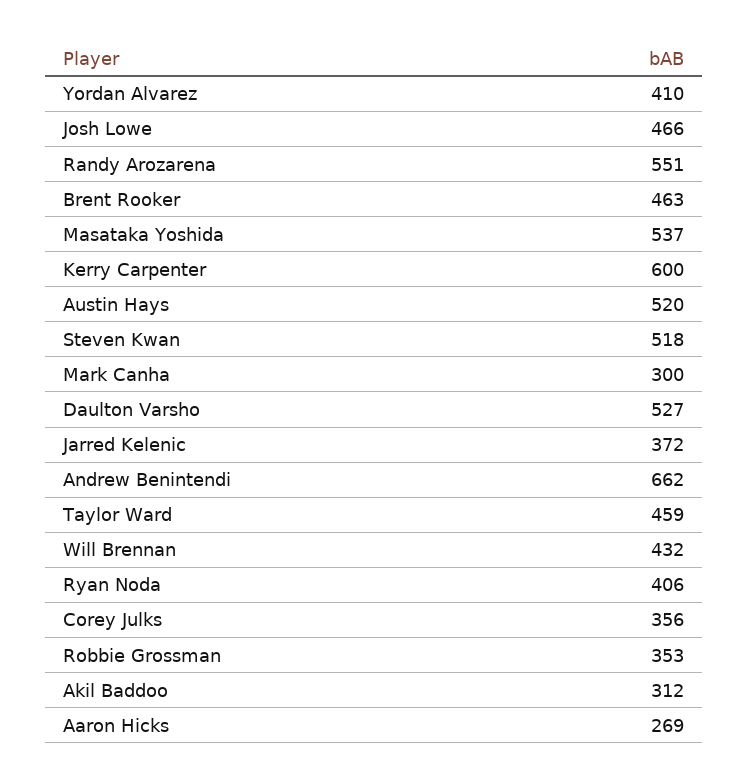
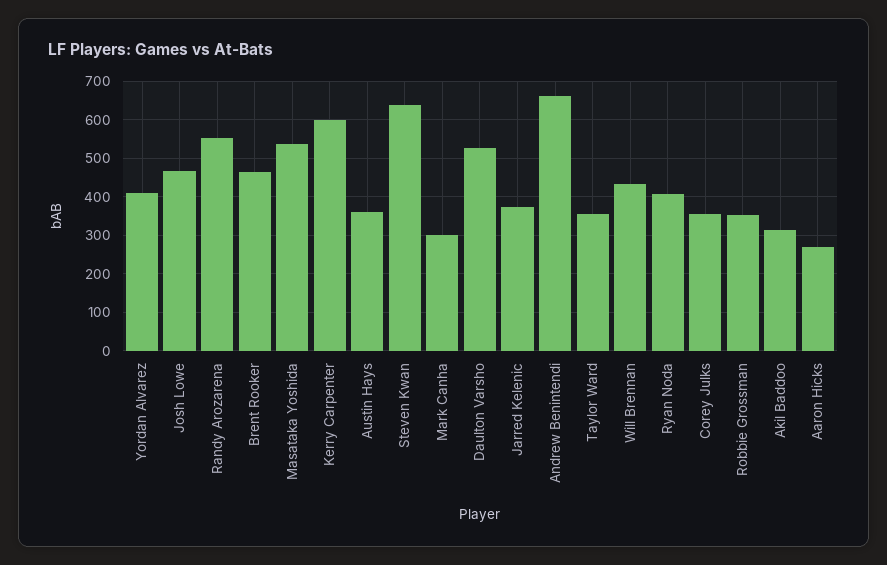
Austin Hays: 520 -> 360
Steven Kwan: 518 -> 640
Taylor Ward: 459 -> 360

